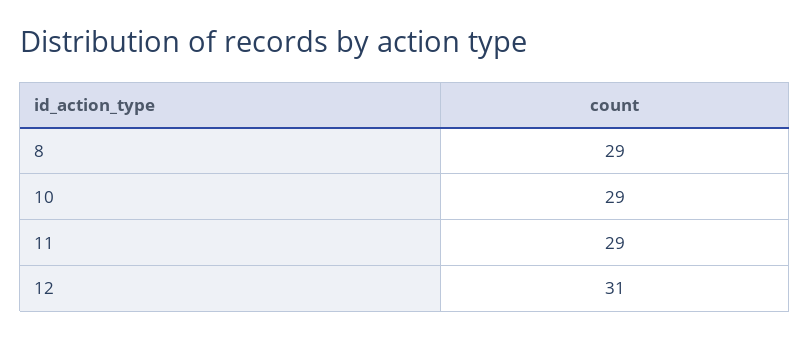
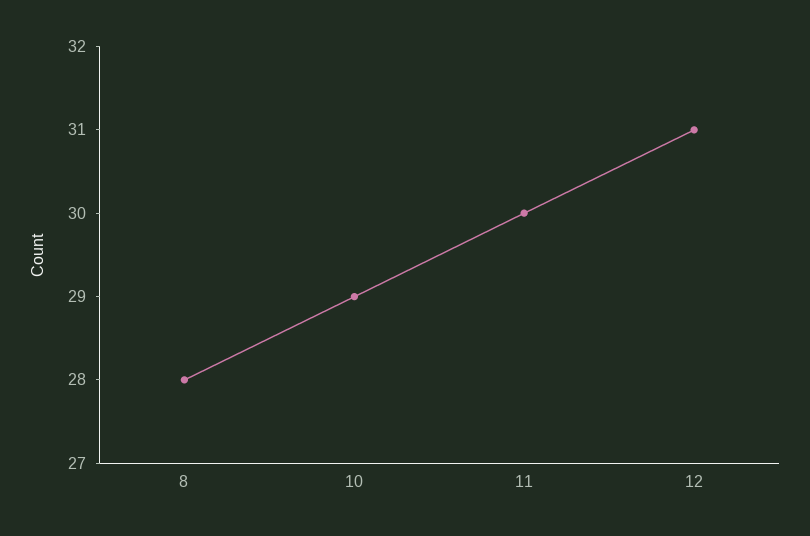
8: 29 -> 28
11: 29 -> 30

